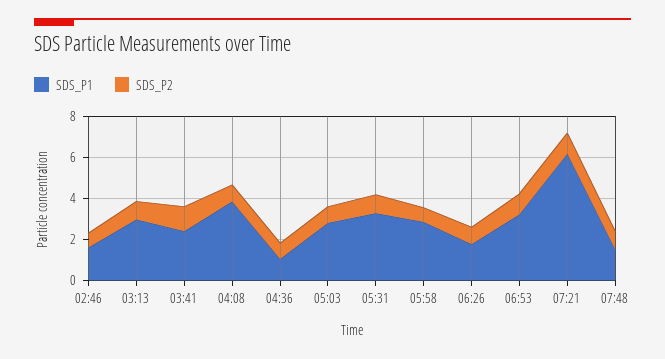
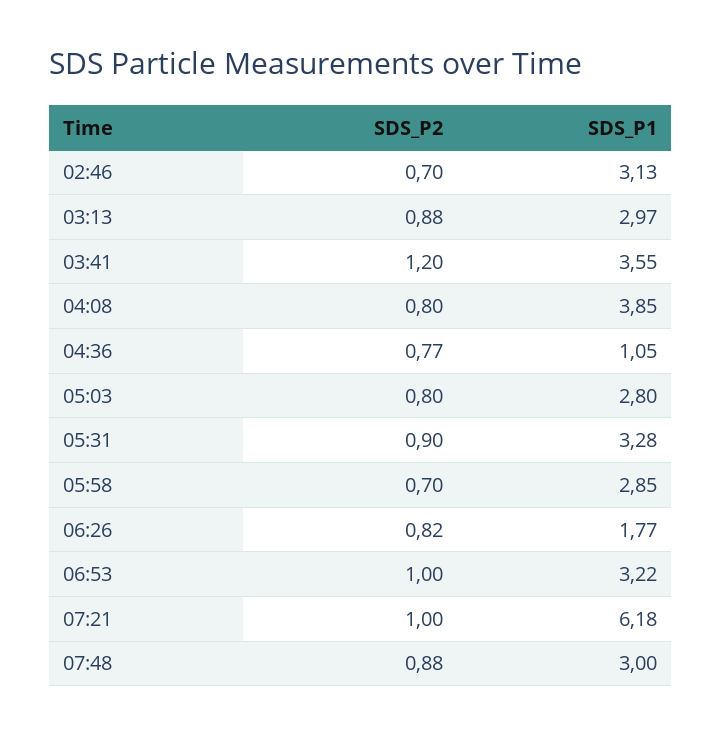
SDS_P1, 02:46: 1.5 -> 3.13
SDS_P1, 03:41: 2.5 -> 3.55
SDS_P1, 07:48: 1.5 -> 3

